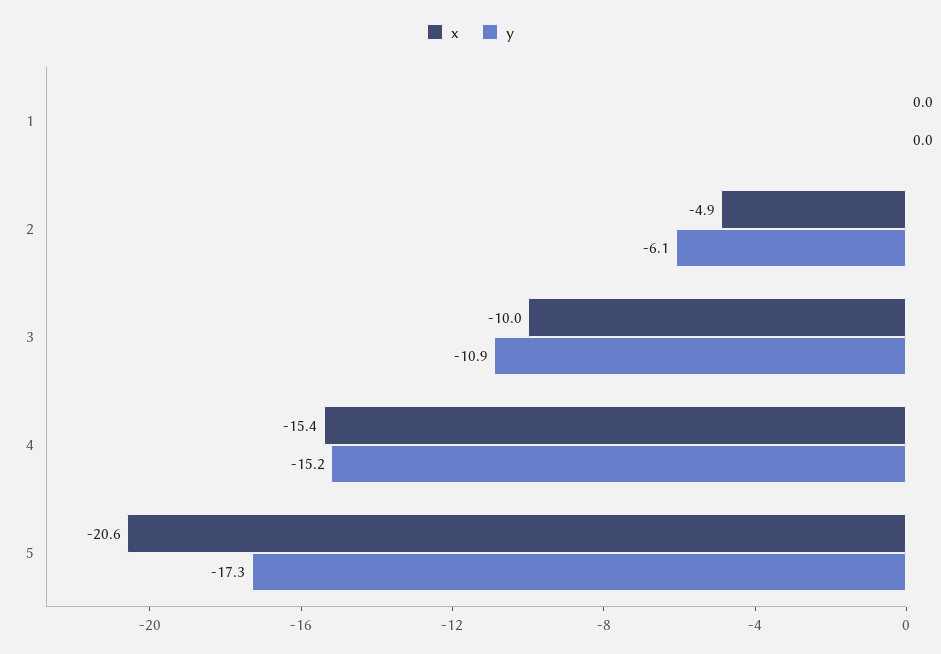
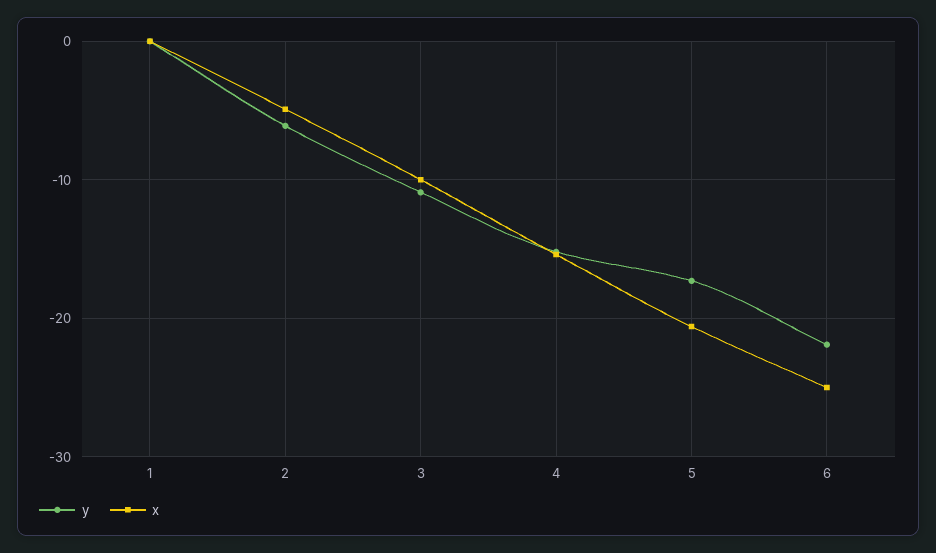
y, 6: none -> -22
x, 6: none -> -25

